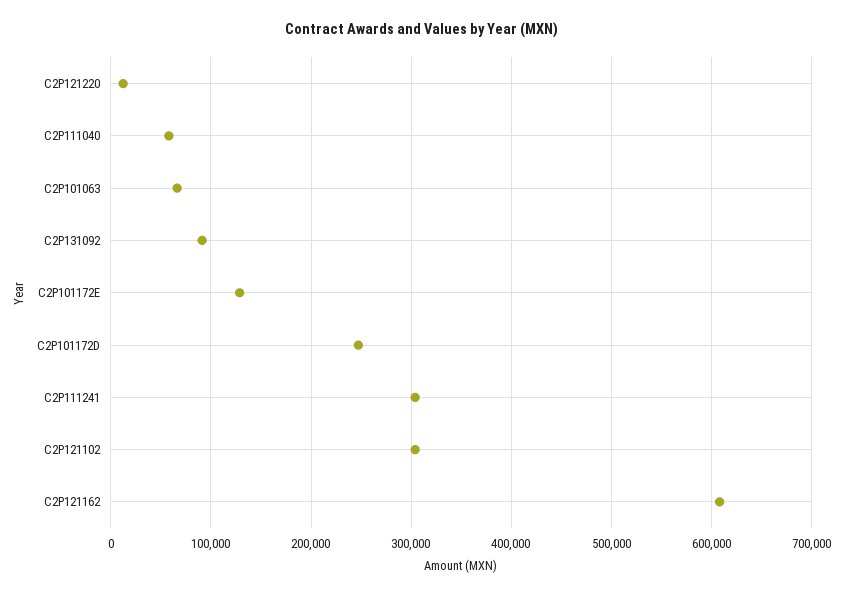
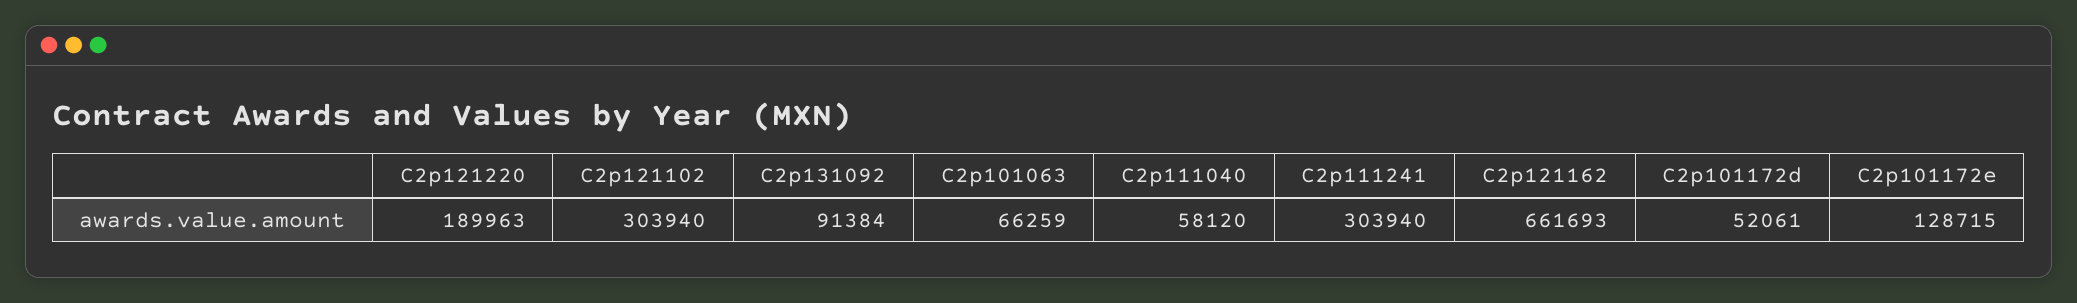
C2P121220: 10000 -> 189963
C2P101172D: 250000 -> 52061
C2P121162: 610000 -> 661693

